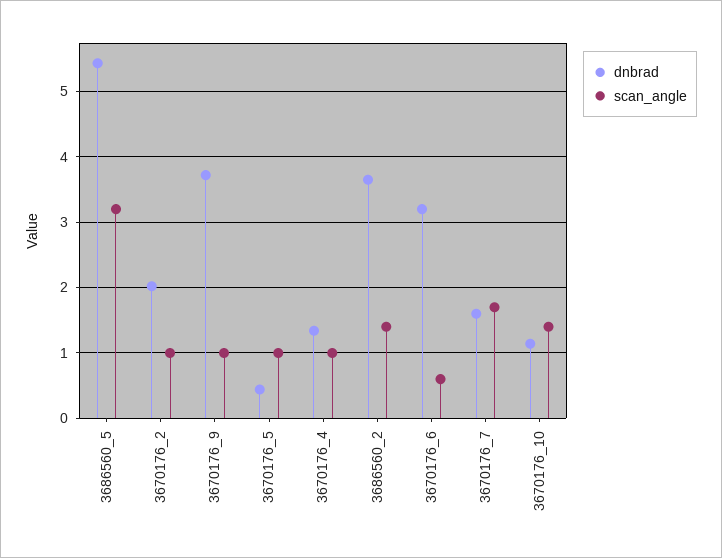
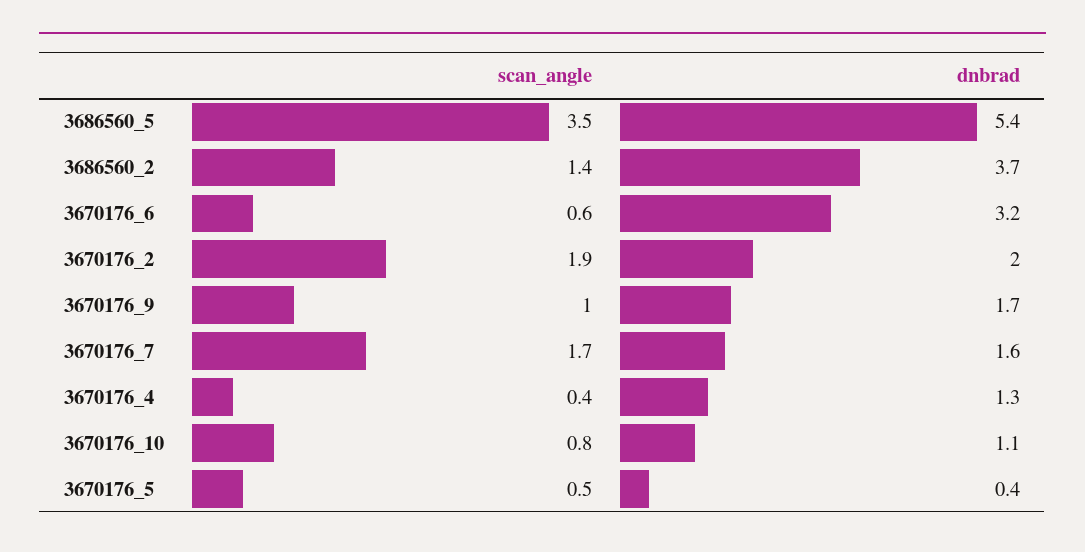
scan_angle, 3686560_5: 3.2 -> 3.5
scan_angle, 3670176_2: 1 -> 1.9
dnbrad, 3670176_9: 3.7 -> 1.7
scan_angle, 3670176_5: 1 -> 0.5
scan_angle, 3670176_4: 1 -> 0.4
scan_angle, 3670176_10: 1.4 -> 0.8

